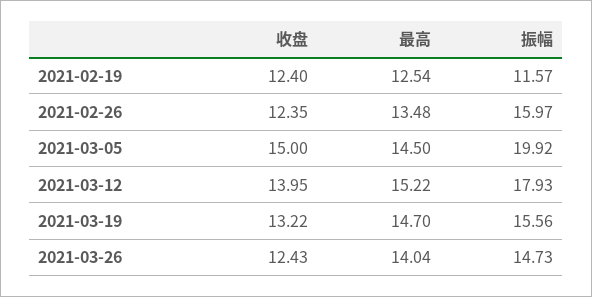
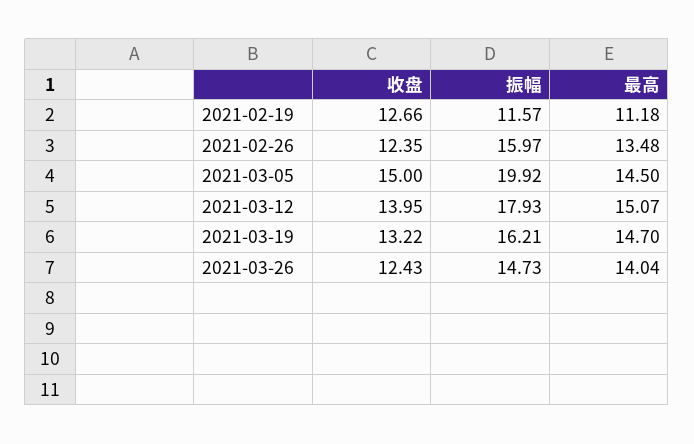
收盘, 2021-02-19: 12.4 -> 12.66
最高, 2021-02-19: 12.54 -> 11.18
最高, 2021-03-12: 15.22 -> 15.07
振幅, 2021-03-19: 15.56 -> 16.21

